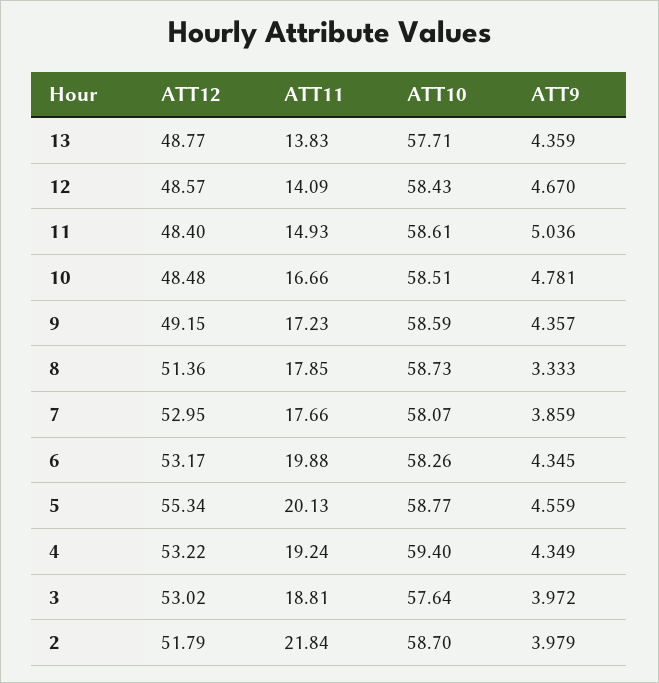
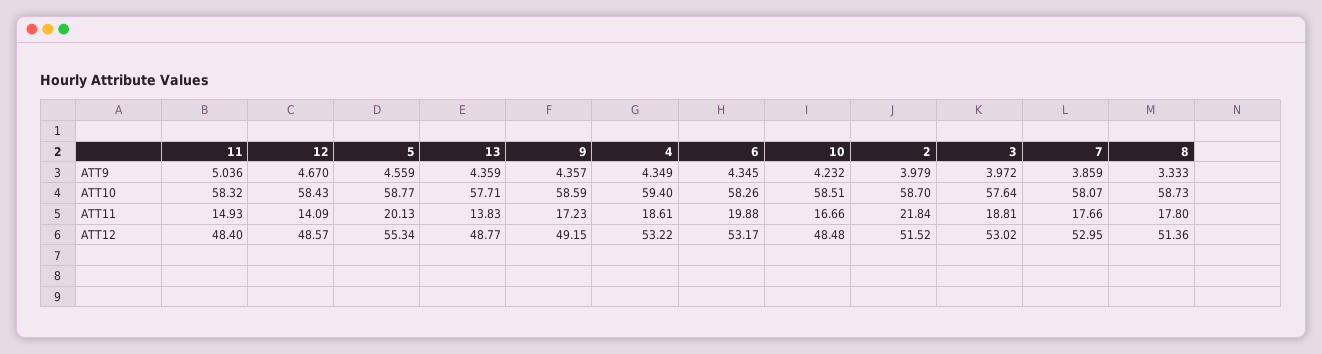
ATT10, 11: 58.61 -> 58.32
ATT9, 10: 4.781 -> 4.232
ATT11, 8: 17.85 -> 17.8
ATT11, 4: 19.24 -> 18.61
ATT12, 2: 51.79 -> 51.52

